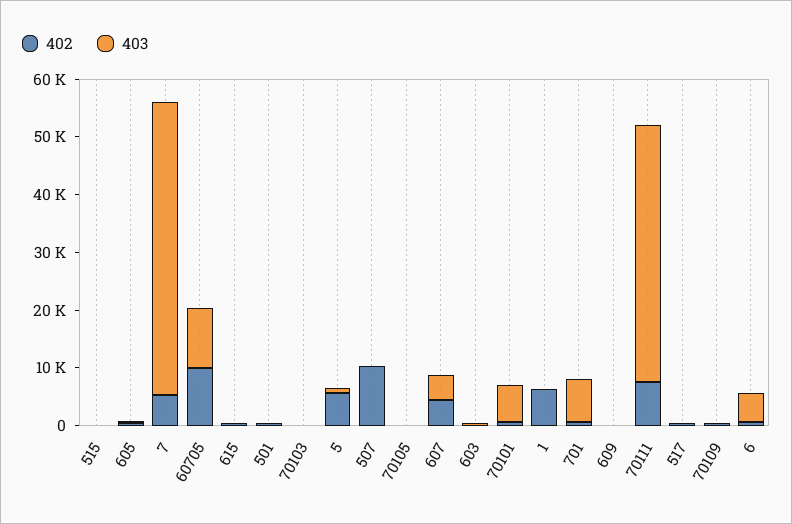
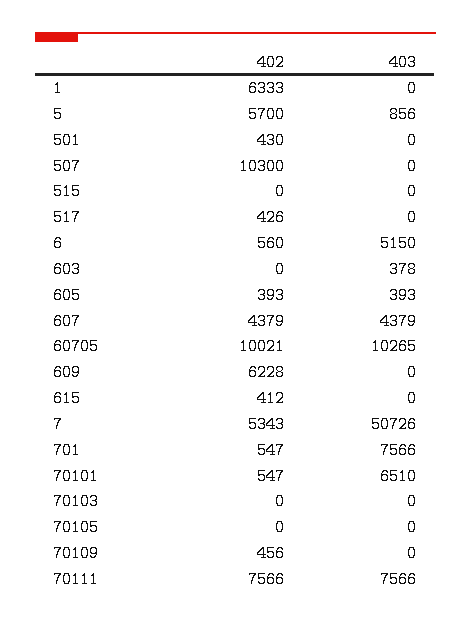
402, 609: 0 -> 6228
403, 70111: 44000 -> 7566

